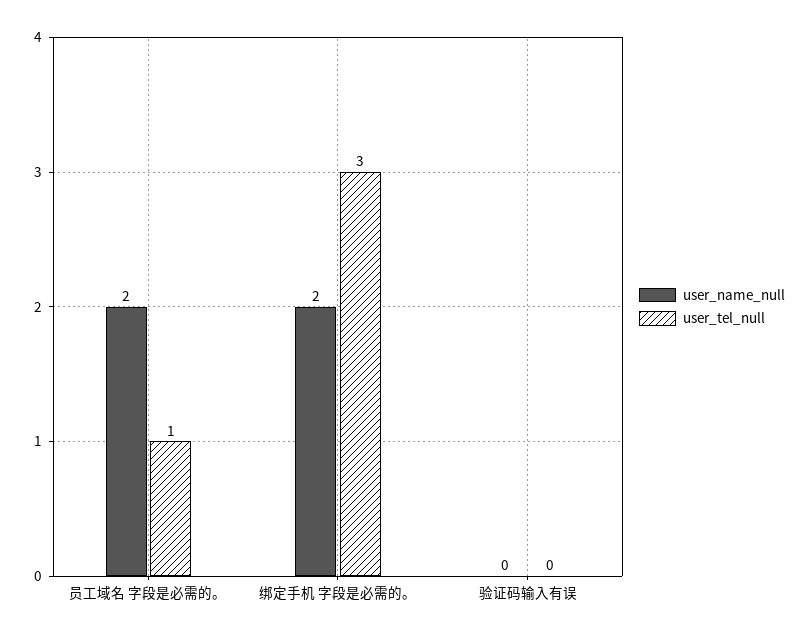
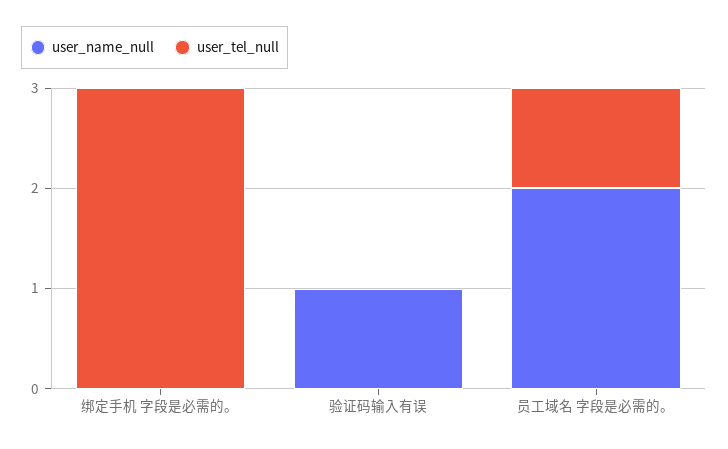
user_name_null, 绑定手机 字段是必需的。: 2 -> 0
user_name_null, 验证码输入有误: 0 -> 1

